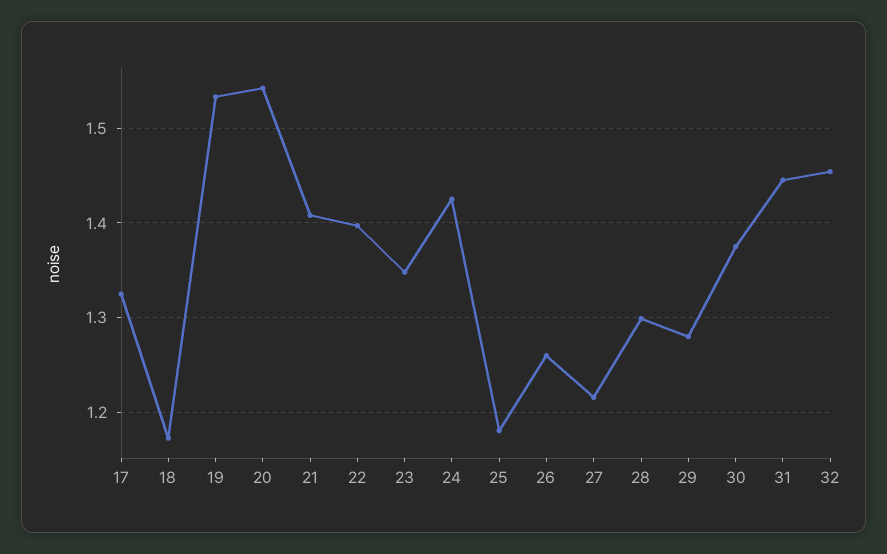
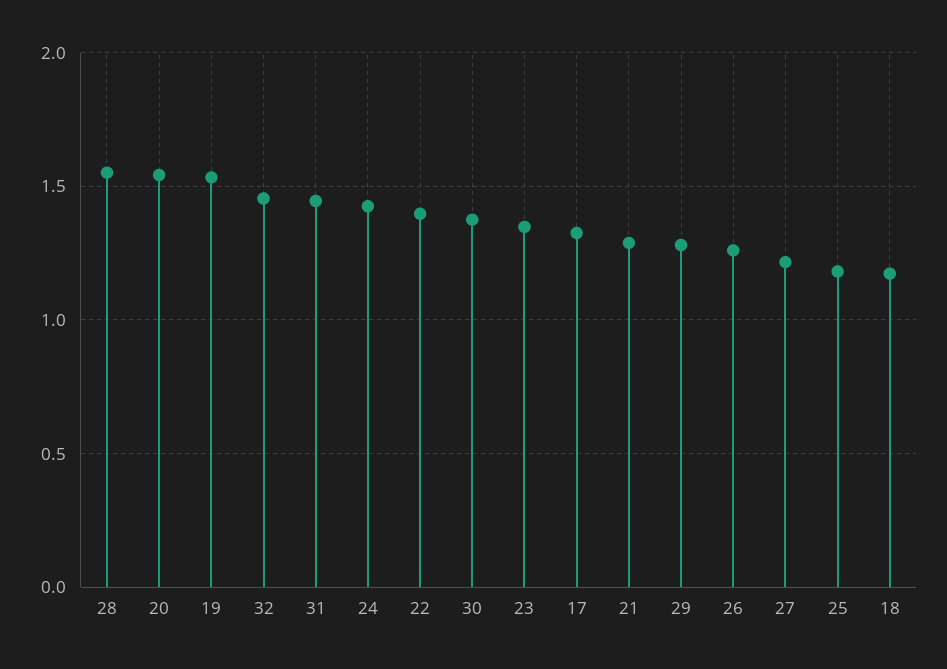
21: 1.41 -> 1.3
28: 1.3 -> 1.55

